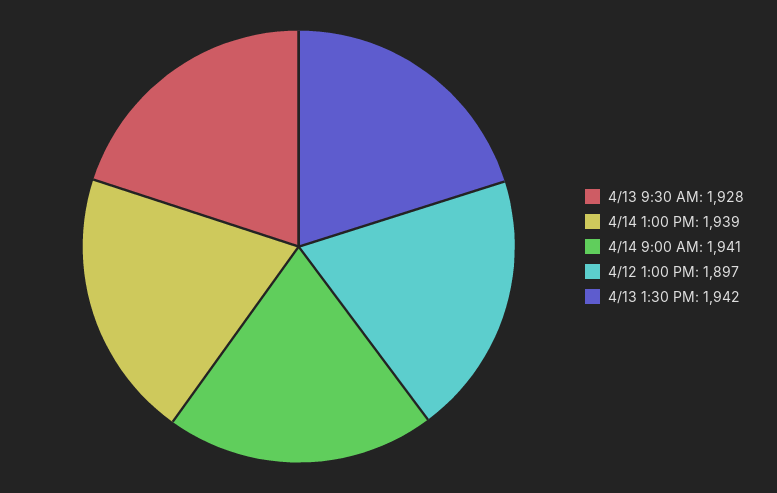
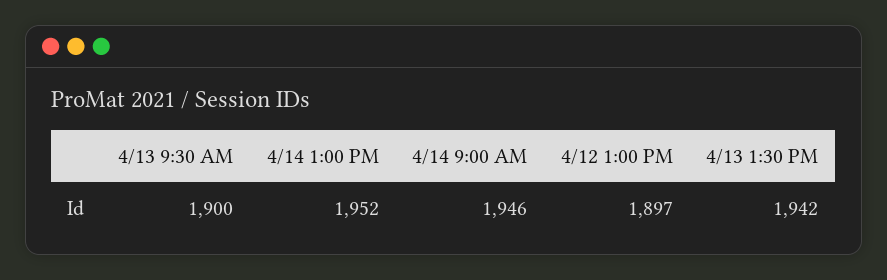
4/13 9:30 AM: 1928 -> 1900
4/14 1:00 PM: 1939 -> 1952
4/14 9:00 AM: 1941 -> 1946

